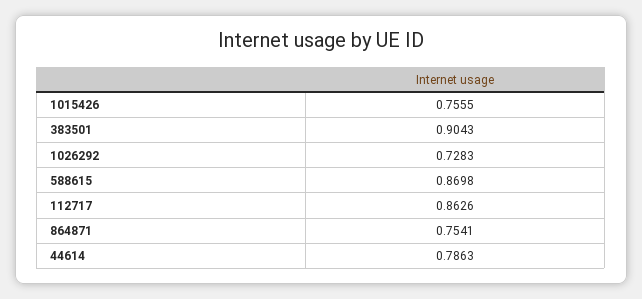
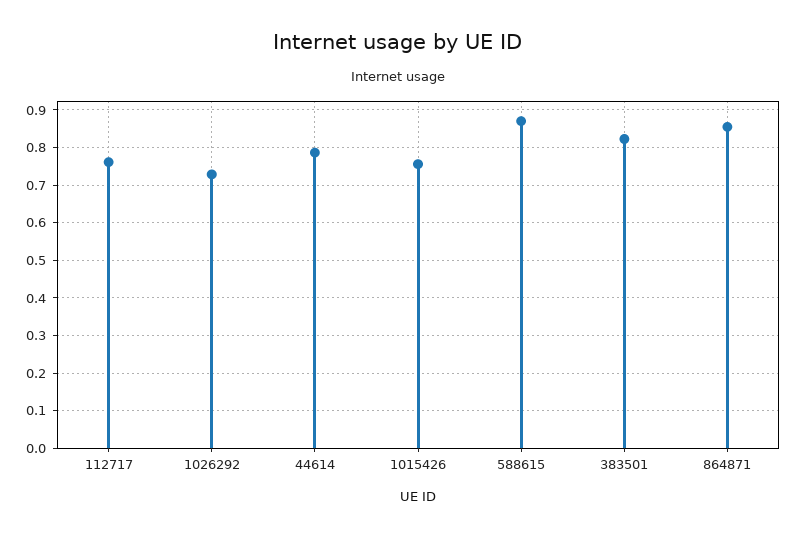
383501: 0.9043 -> 0.82
112717: 0.8626 -> 0.76
864871: 0.7541 -> 0.86

